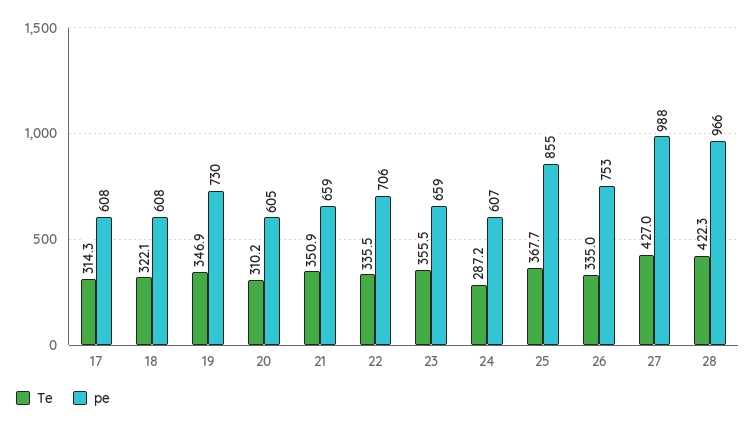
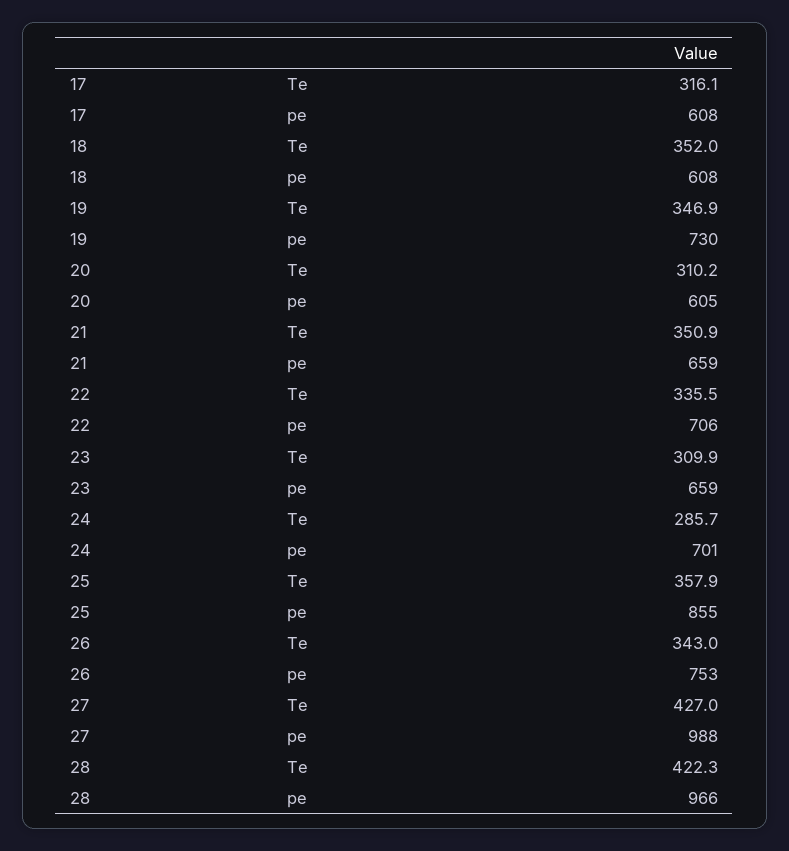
Te, 17: 314.3 -> 316.1
Te, 18: 322.1 -> 352
Te, 23: 355.5 -> 309.9
Te, 24: 287.2 -> 285.7
pe, 24: 607 -> 701
Te, 25: 367.7 -> 357.9
Te, 26: 335 -> 343

